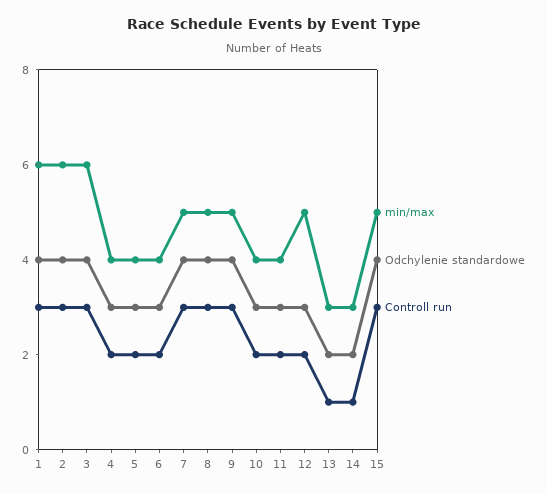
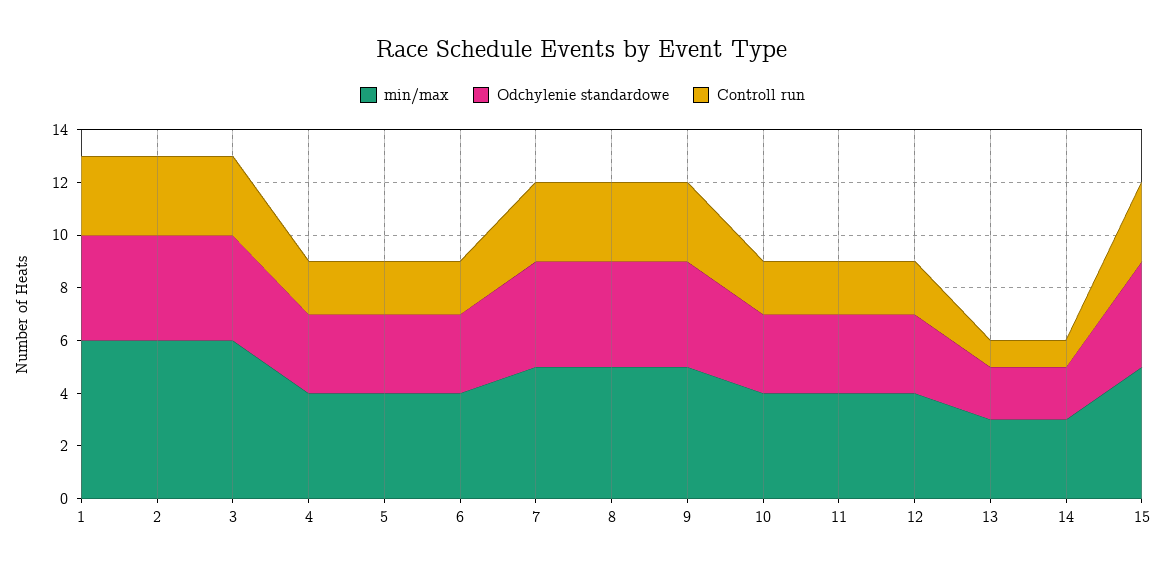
min/max, 12: 5 -> 4

